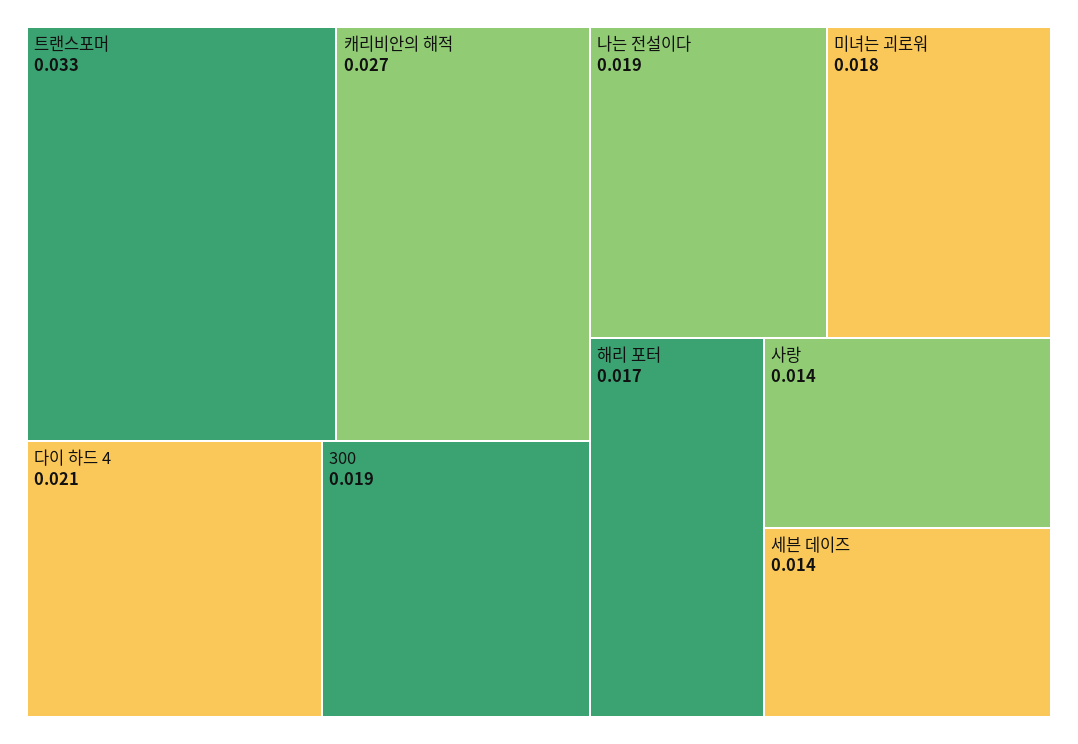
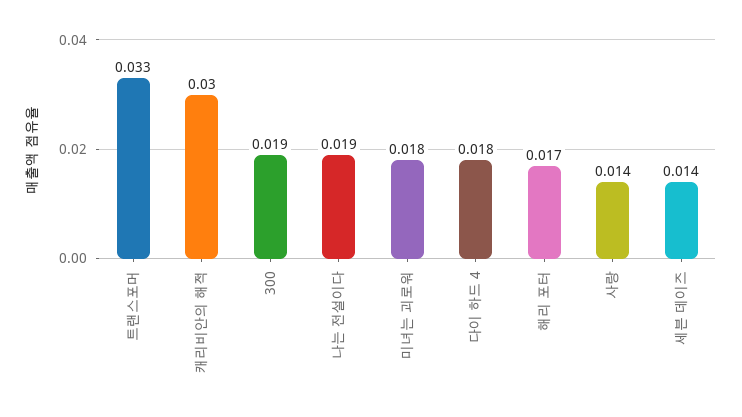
캐리비안의 해적: 0.027 -> 0.03
다이 하드 4: 0.021 -> 0.018

